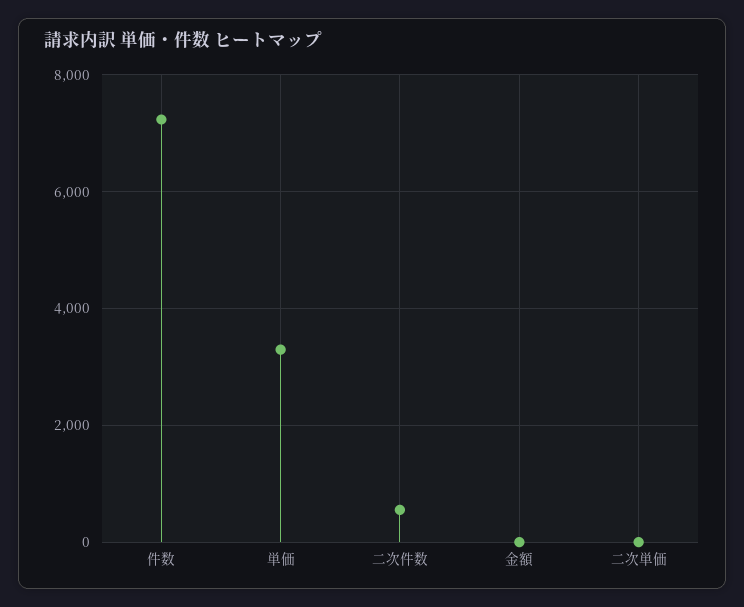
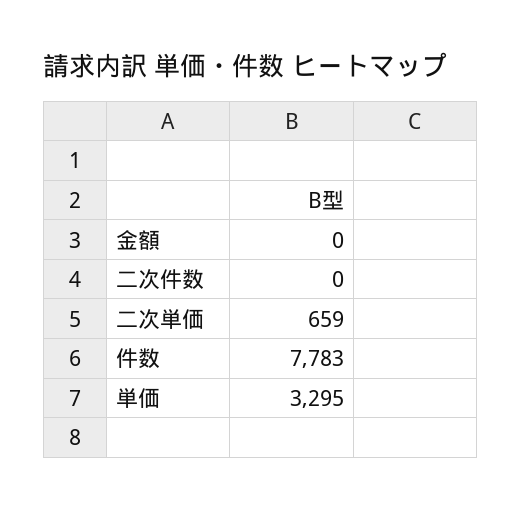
件数: 7200 -> 7783
二次件数: 600 -> 0
二次単価: 0 -> 659

